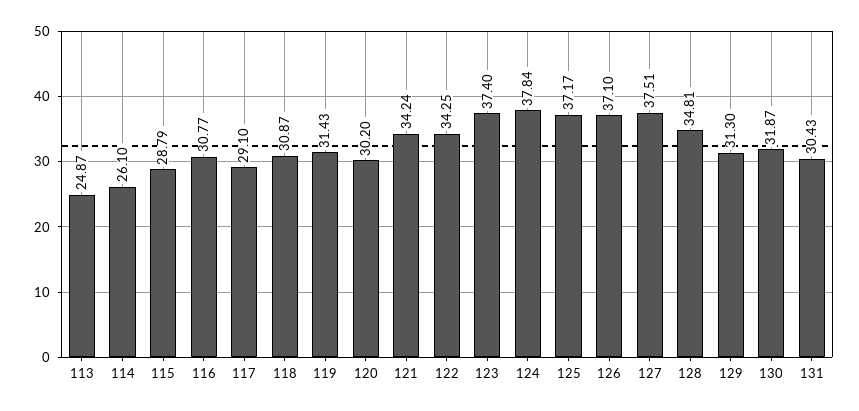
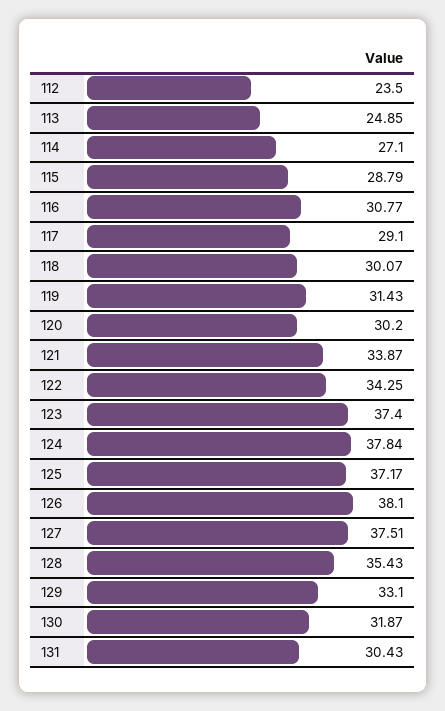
113: 24.87 -> 24.85
114: 26.1 -> 27.1
118: 30.87 -> 30.07
121: 34.24 -> 33.87
126: 37.1 -> 38.1
128: 34.81 -> 35.43
129: 31.3 -> 33.1
112: none -> 23.5

